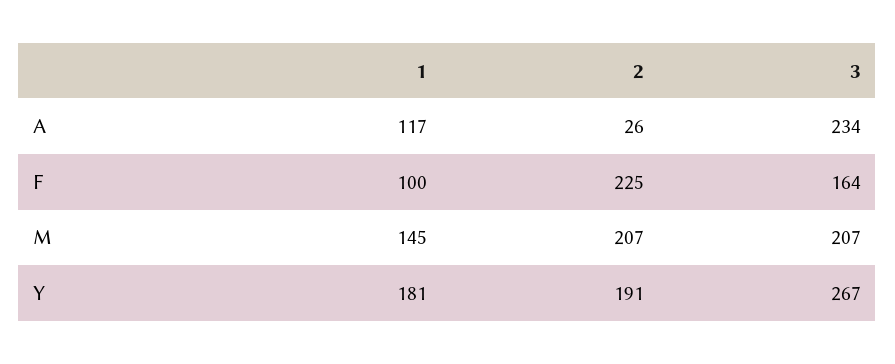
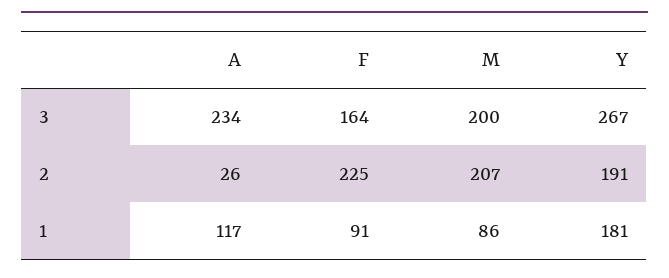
1, F: 100 -> 91
1, M: 145 -> 86
3, M: 207 -> 200

